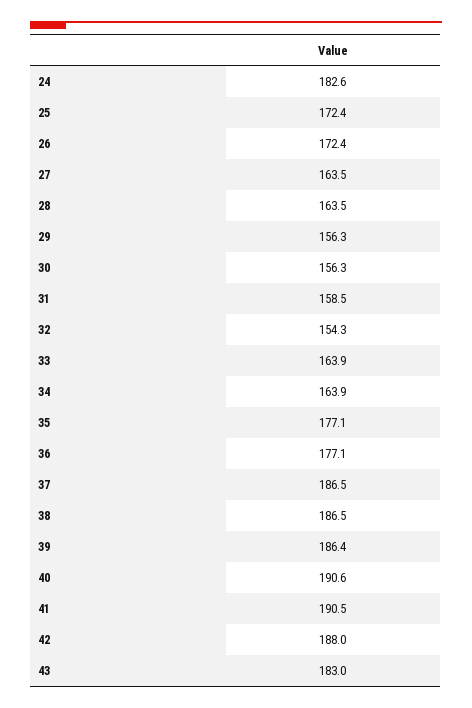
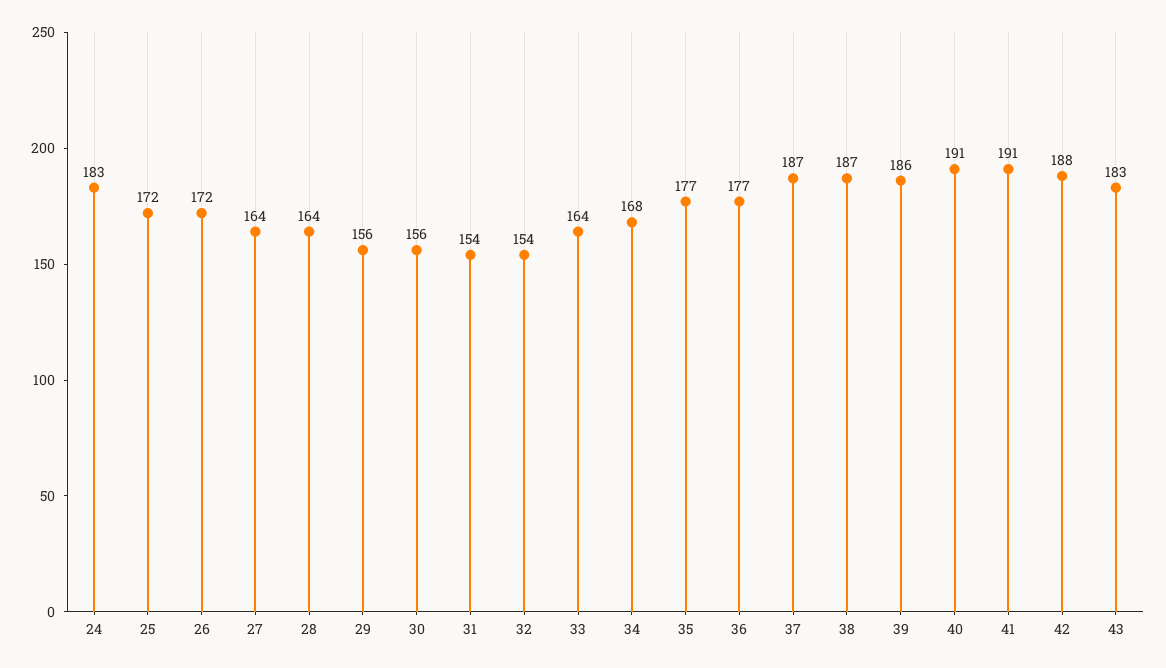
31: 158.5 -> 154
34: 163.9 -> 168

